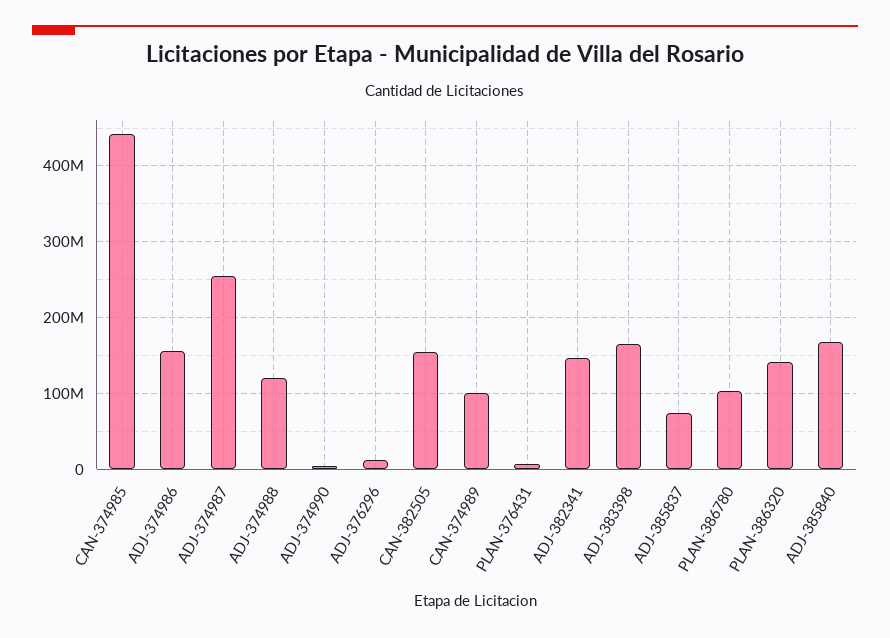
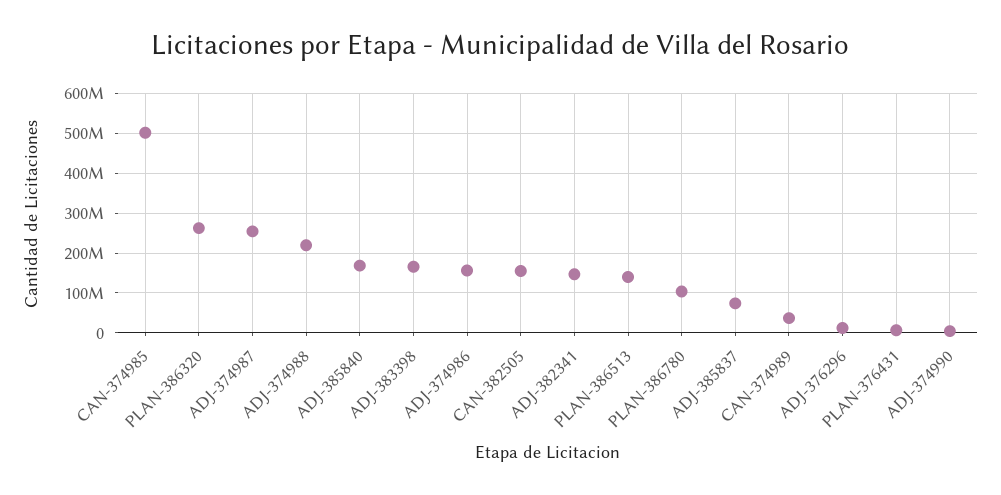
CAN-374985: 440000000 -> 500000000
ADJ-374988: 120000000 -> 220000000
CAN-374989: 100000000 -> 40000000
PLAN-386320: 140000000 -> 260000000
PLAN-386513: none -> 140000000

